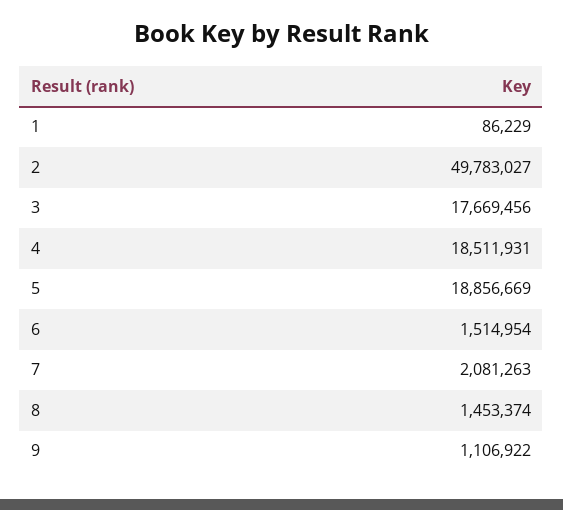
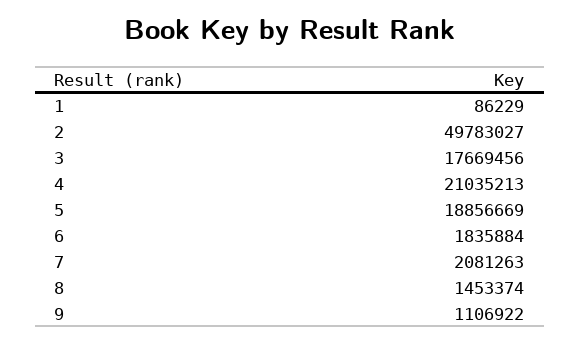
4: 18511931 -> 21035213
6: 1514954 -> 1835884

